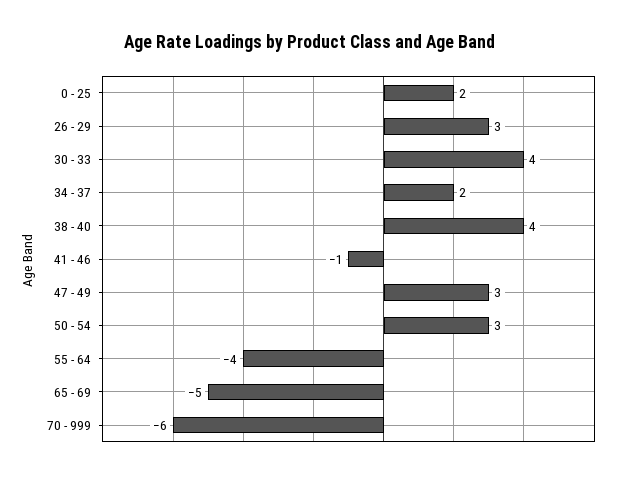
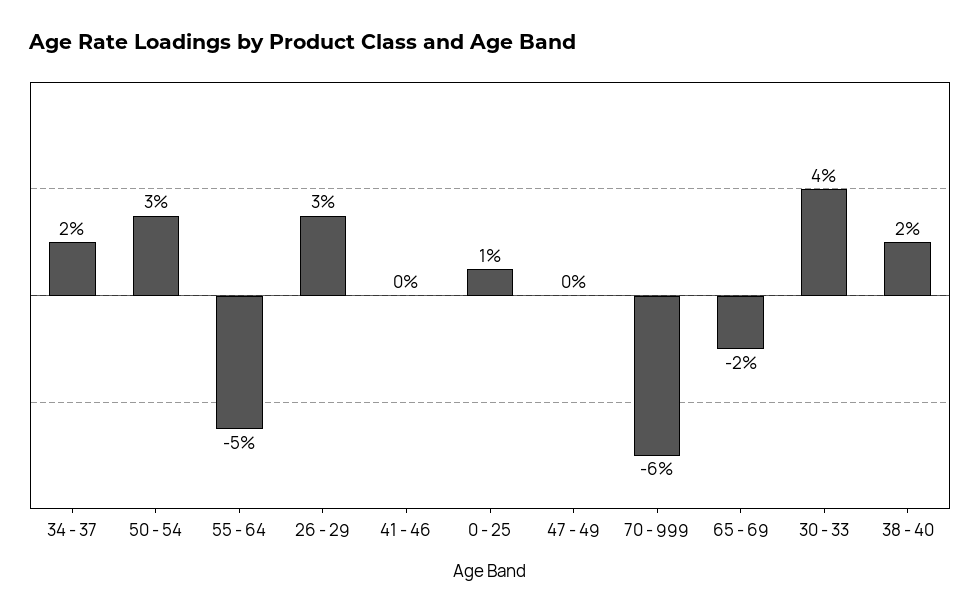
0 - 25: 2 -> 1
38 - 40: 4 -> 2
41 - 46: -1 -> 0
47 - 49: 3 -> 0
55 - 64: -4 -> -5
65 - 69: -5 -> -2

